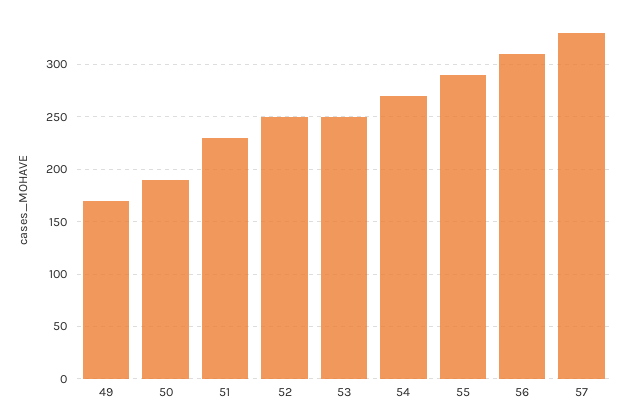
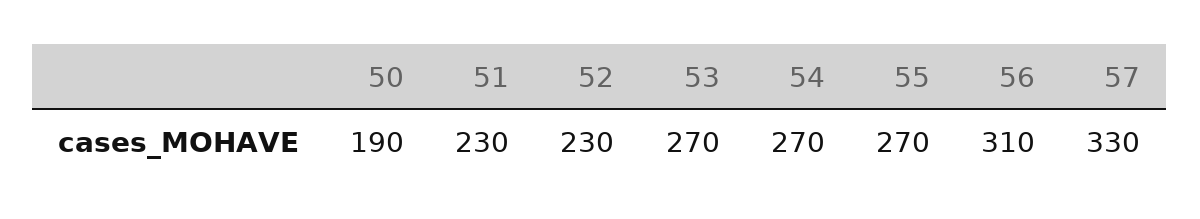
49: 170 -> none
52: 250 -> 230
53: 250 -> 270
55: 290 -> 270

